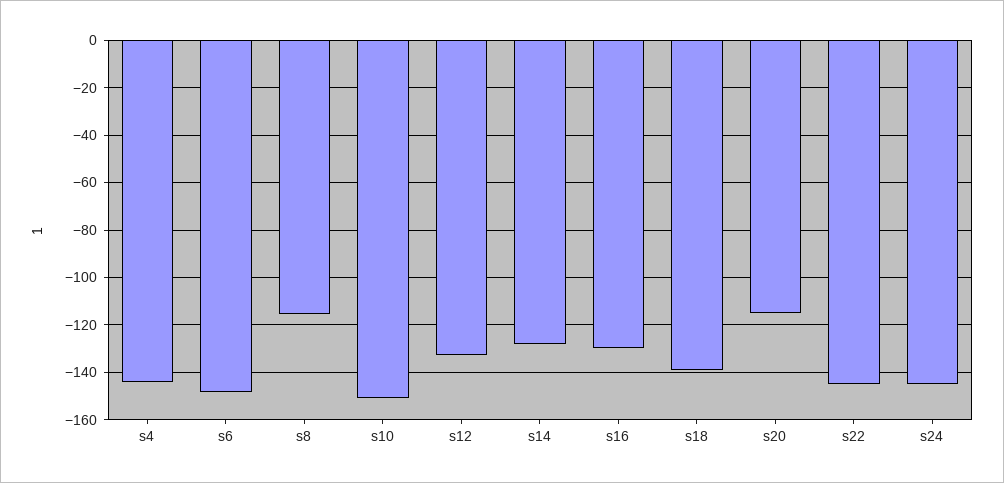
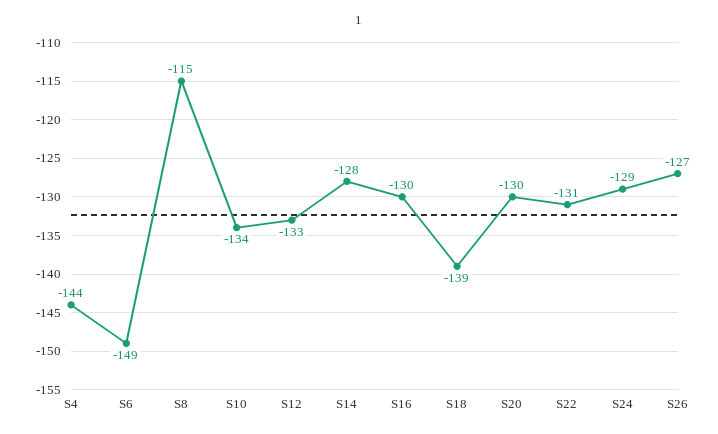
s10: -150 -> -134
s20: -115 -> -130
s22: -145 -> -131
s24: -145 -> -129
S26: none -> -127

